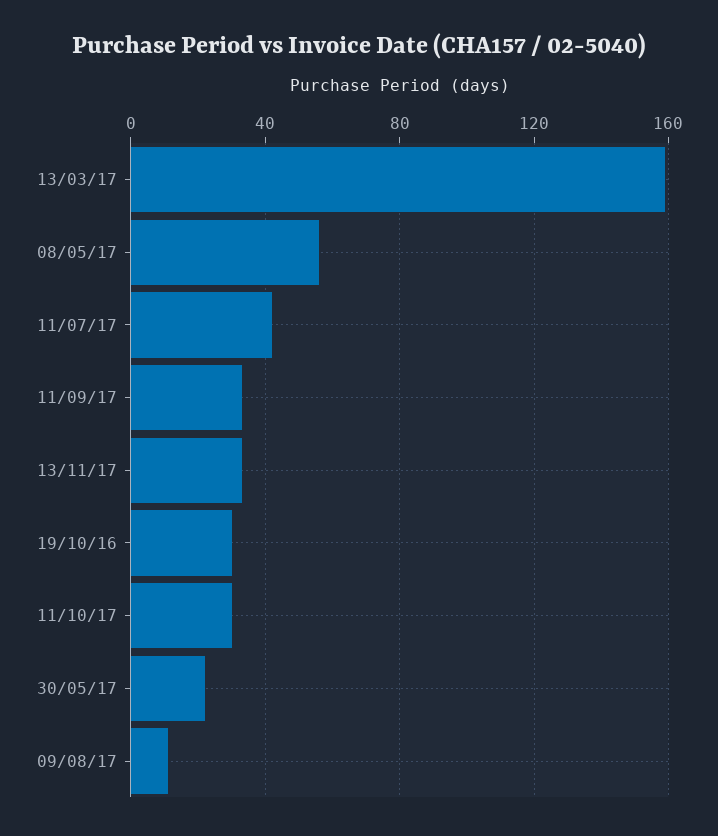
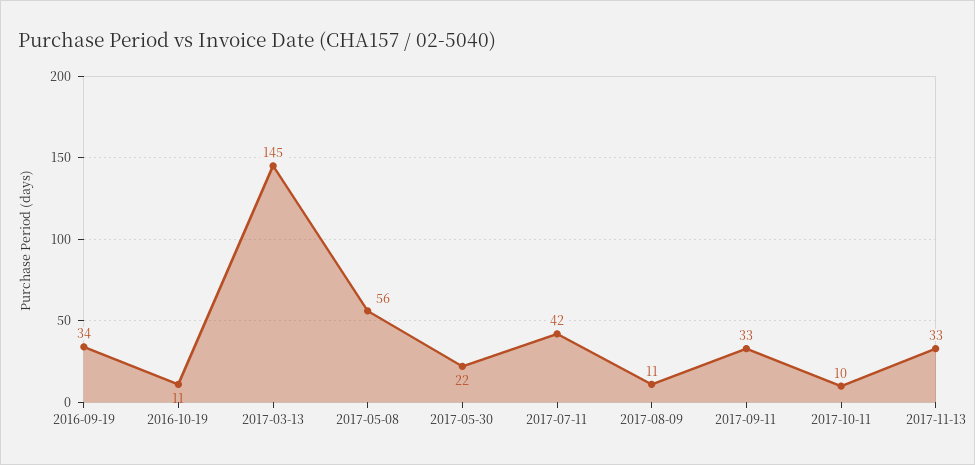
13/03/17: 160 -> 145
19/10/16: 30 -> 11
11/10/17: 30 -> 10
2016-09-19: none -> 34

